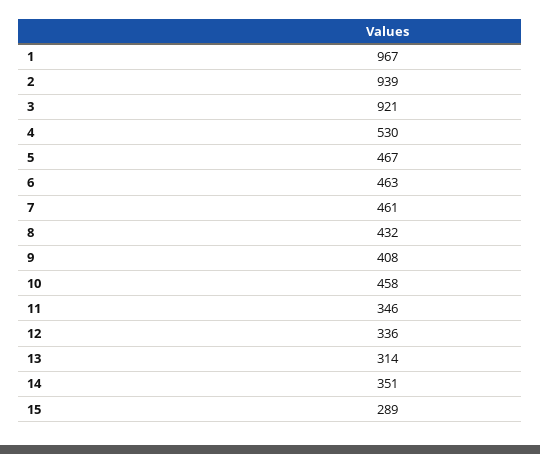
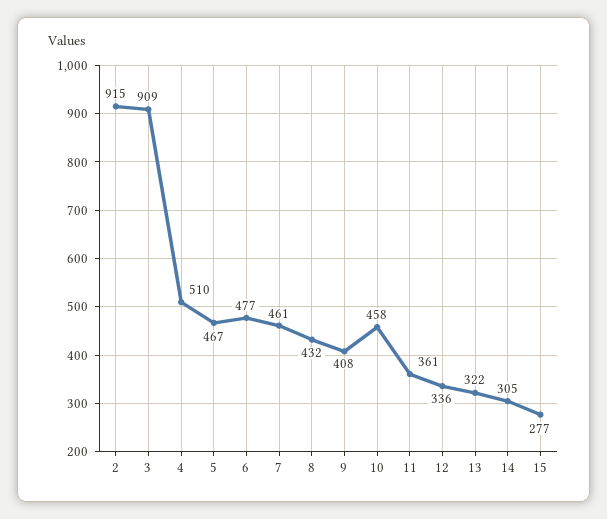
1: 967 -> none
2: 939 -> 915
3: 921 -> 909
4: 530 -> 510
6: 463 -> 477
11: 346 -> 361
13: 314 -> 322
14: 351 -> 305
15: 289 -> 277

